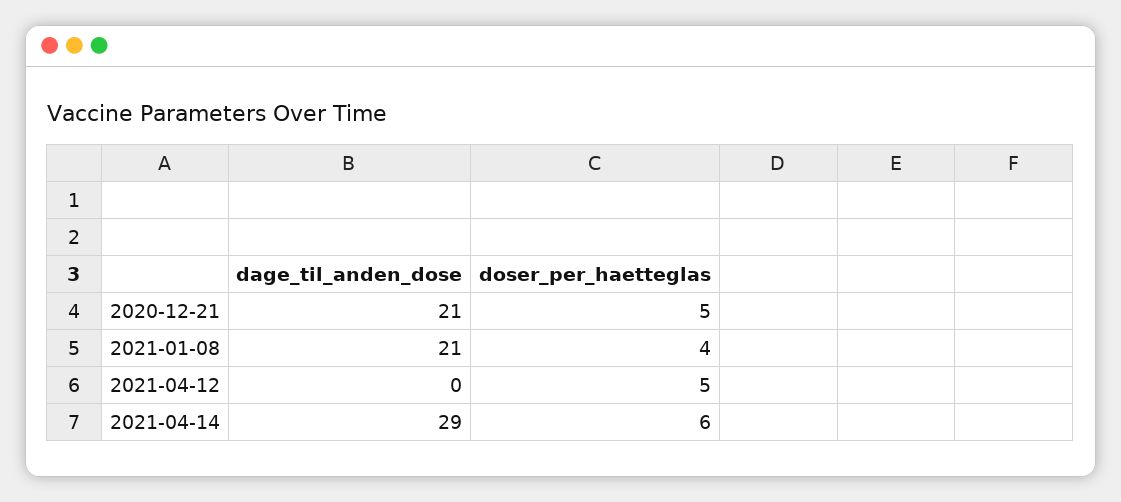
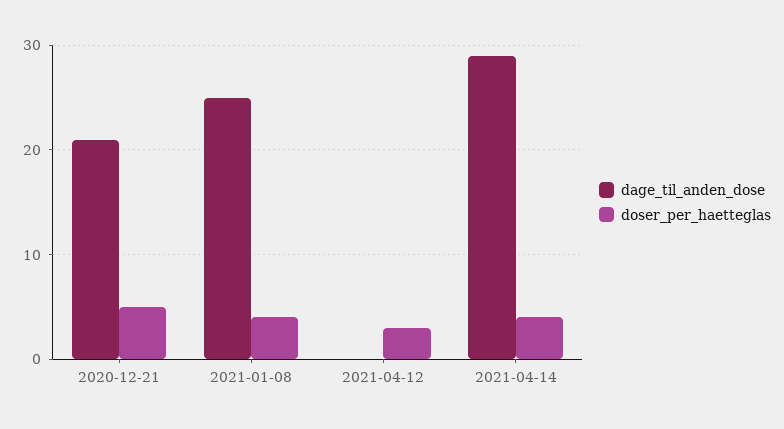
dage_til_anden_dose, 2021-01-08: 21 -> 25
doser_per_haetteglas, 2021-04-12: 5 -> 3
doser_per_haetteglas, 2021-04-14: 6 -> 4

